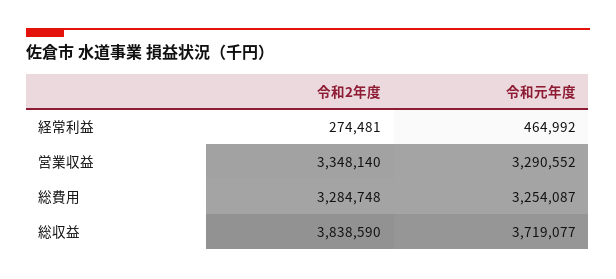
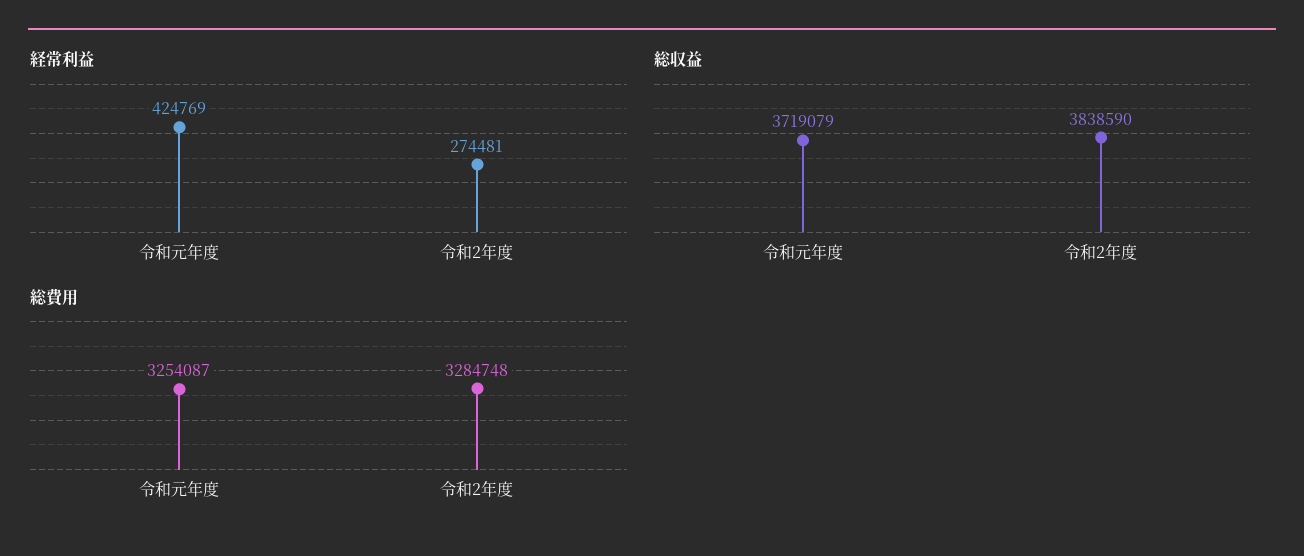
経常利益, 令和元年度: 464992 -> 424769
営業収益, 令和2年度: 3348140 -> none
営業収益, 令和元年度: 3290552 -> none
総収益, 令和元年度: 3719077 -> 3719079

